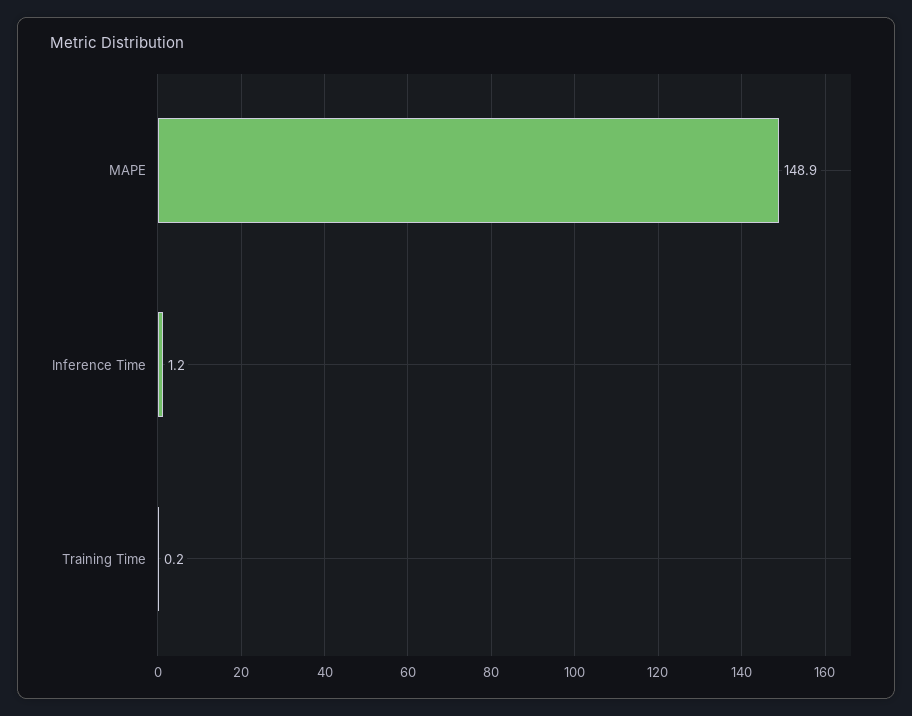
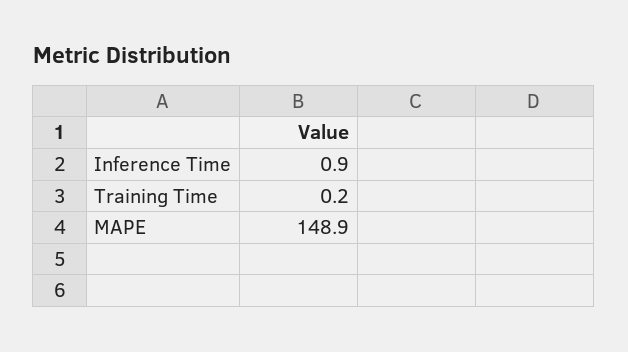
Inference Time: 1.2 -> 0.9

